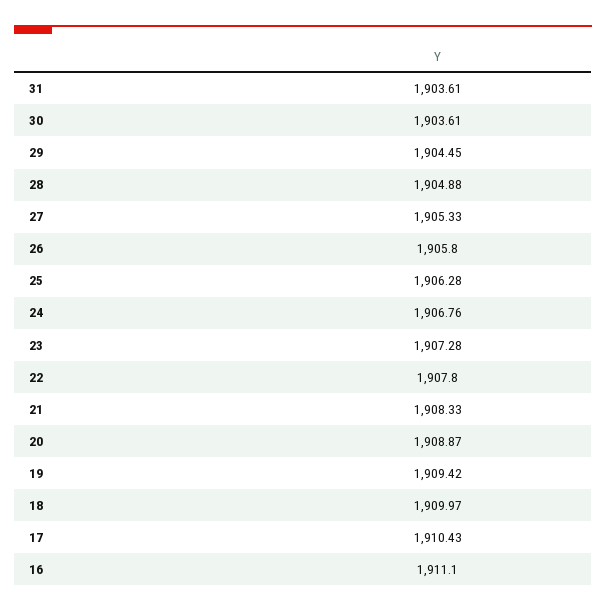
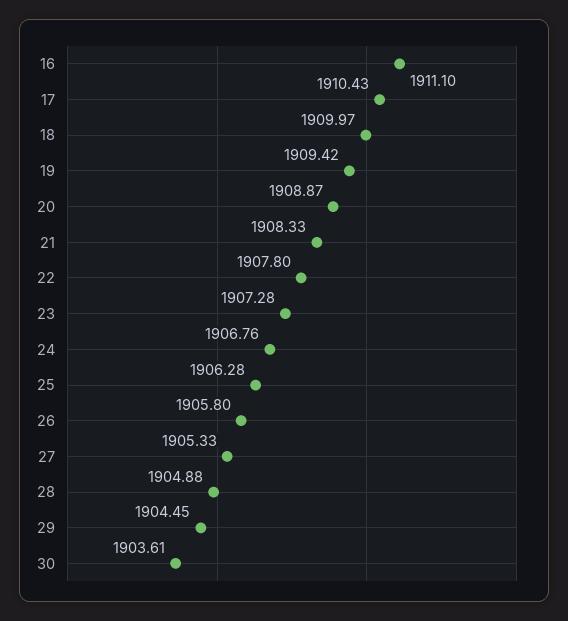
31: 1903.61 -> none

